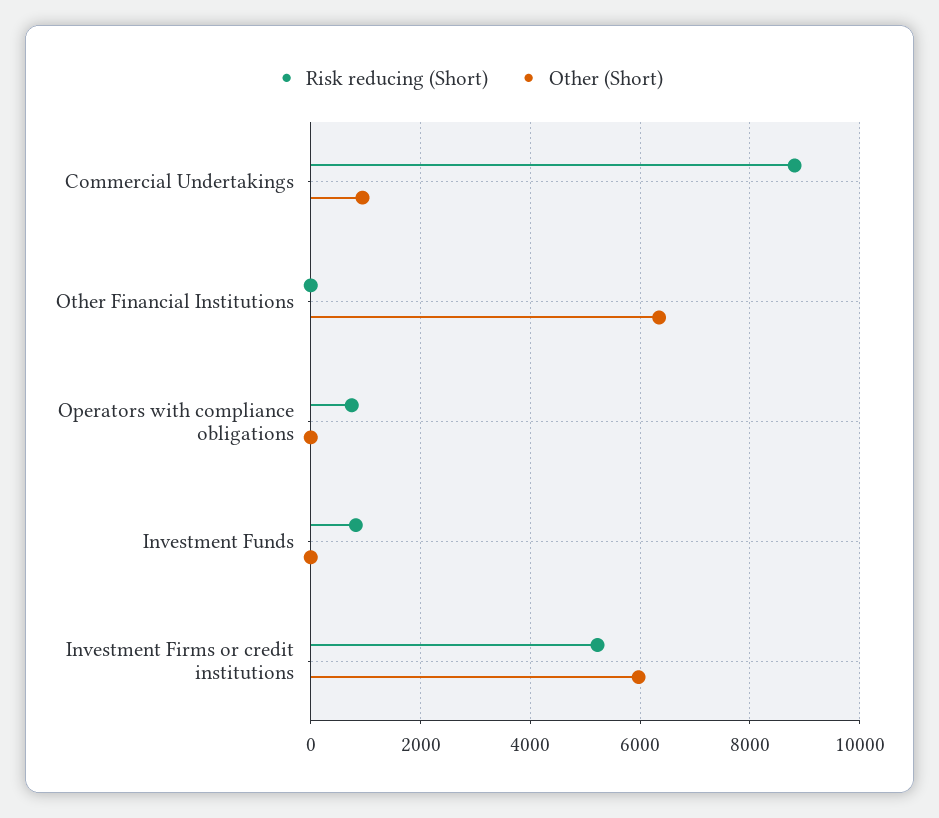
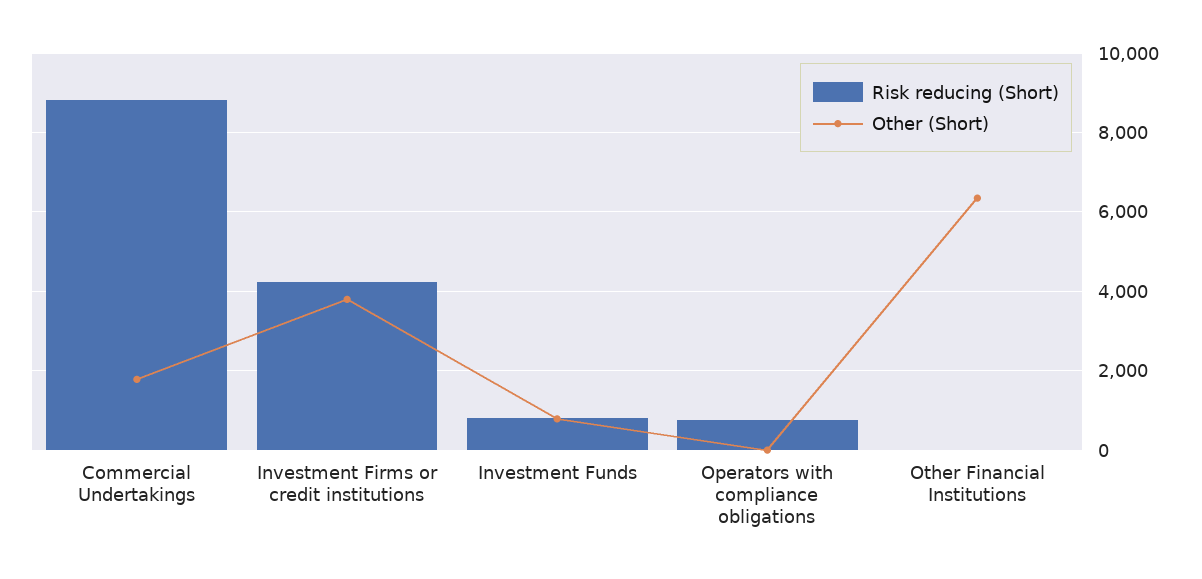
Other (Short), Commercial Undertakings: 1000 -> 1800
Other (Short), Investment Funds: 0 -> 800
Risk reducing (Short), Investment Firms or credit institutions: 5200 -> 4200
Other (Short), Investment Firms or credit institutions: 6000 -> 3800

